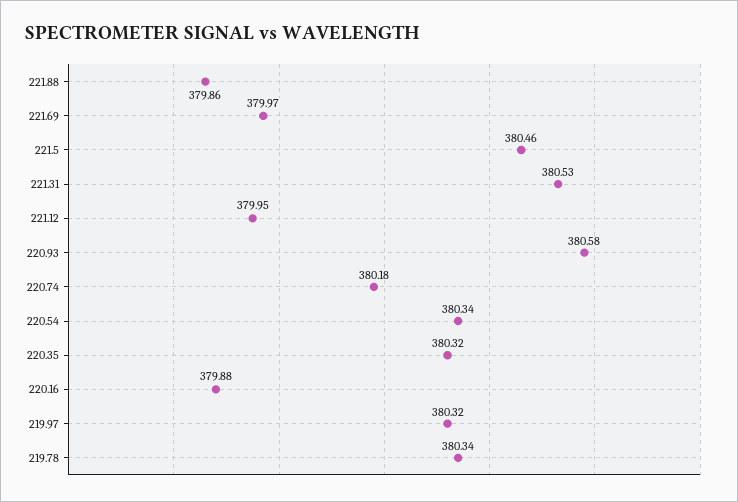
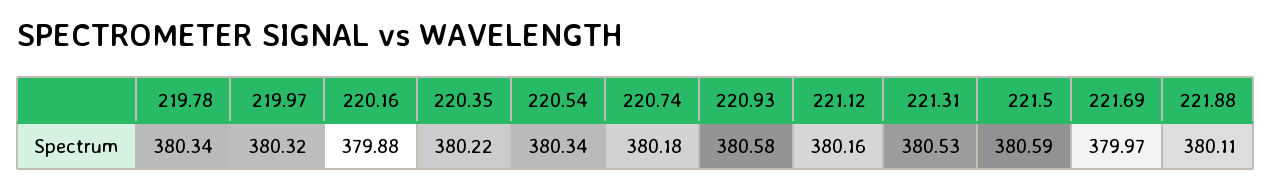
221.88: 379.86 -> 380.11
221.5: 380.46 -> 380.59
221.12: 379.95 -> 380.16
220.35: 380.32 -> 380.22

